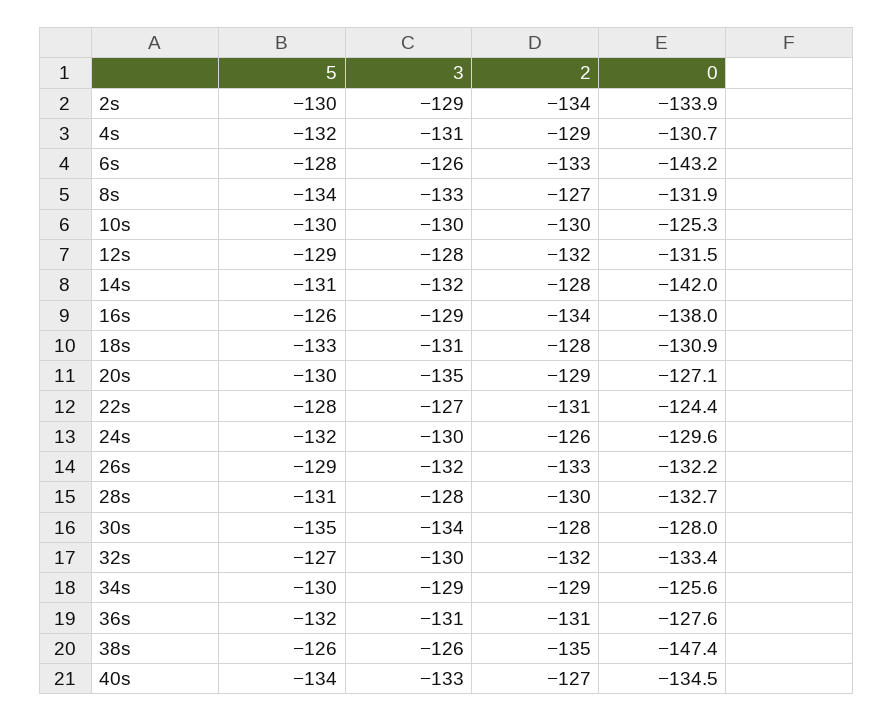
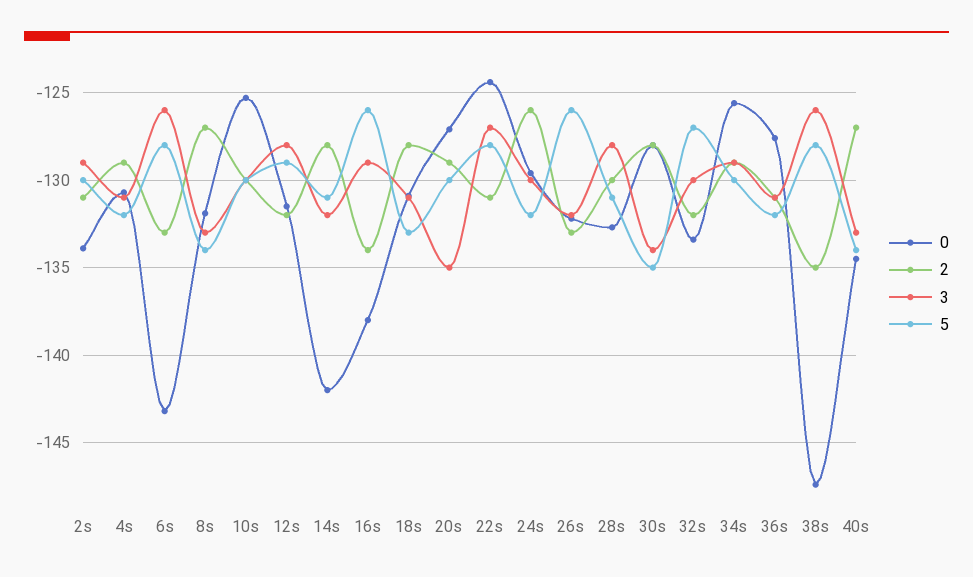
2, 2s: -134 -> -131
5, 26s: -129 -> -126
5, 38s: -126 -> -128

